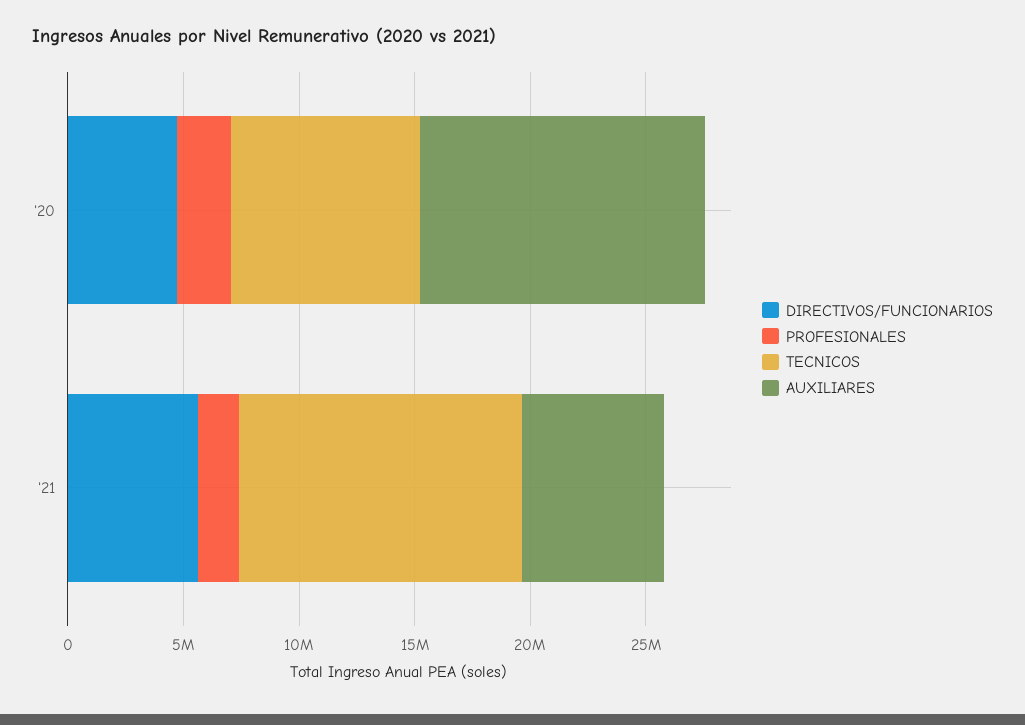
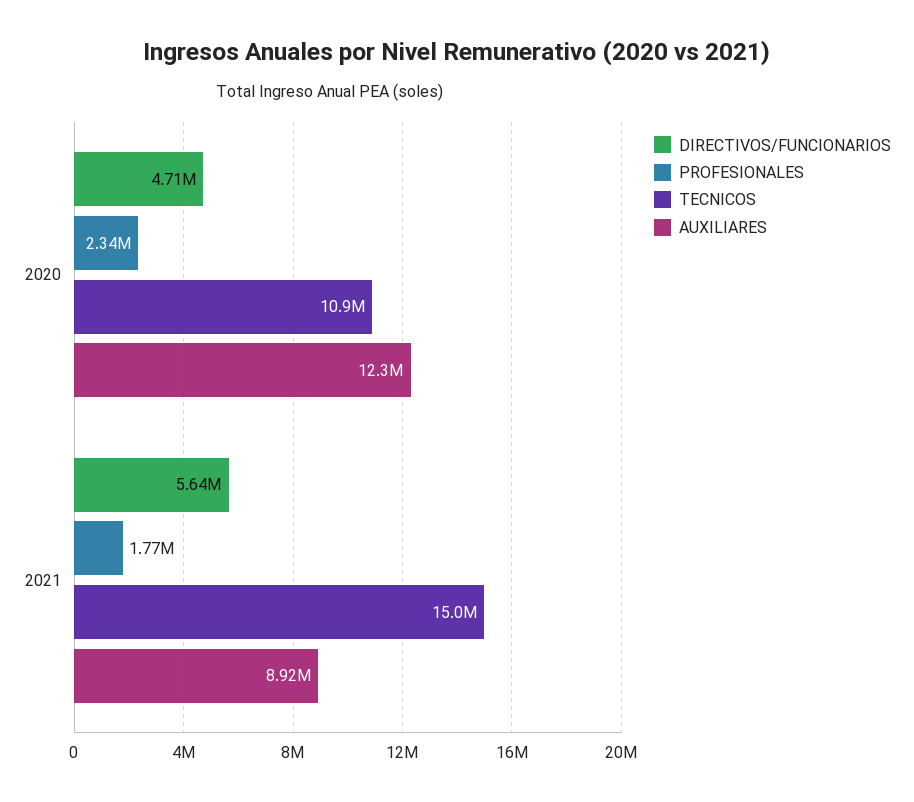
TECNICOS, '20: 8000000 -> 10900000
TECNICOS, '21: 12000000 -> 15000000
AUXILIARES, '21: 6000000 -> 8920000

